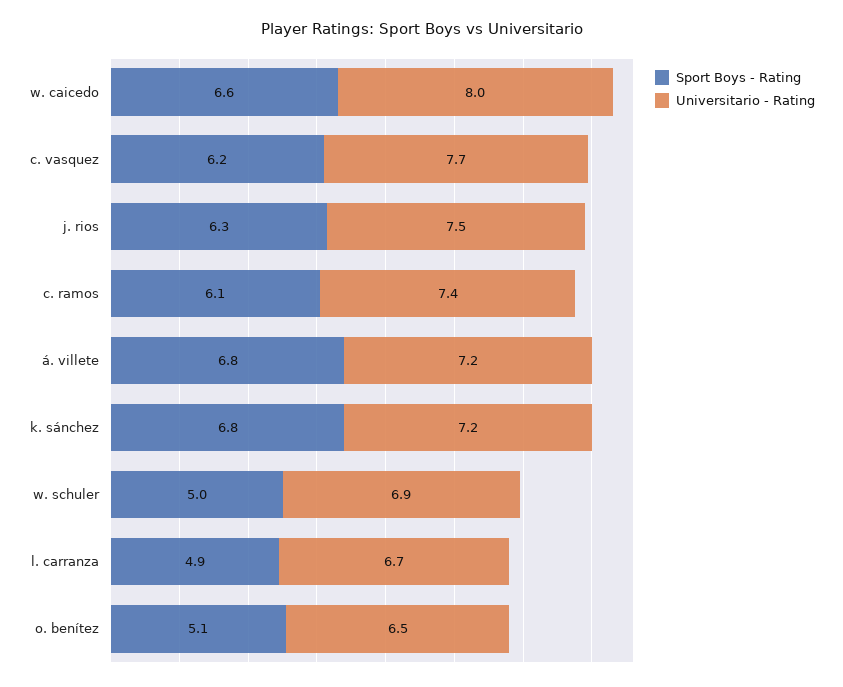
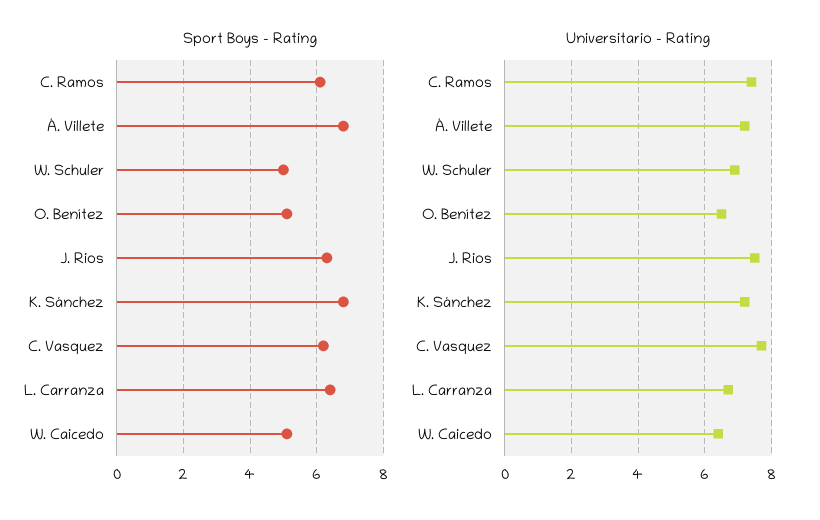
Sport Boys - Rating, w. caicedo: 6.6 -> 5
Universitario - Rating, w. caicedo: 8 -> 6.5
Sport Boys - Rating, l. carranza: 4.9 -> 6.5

